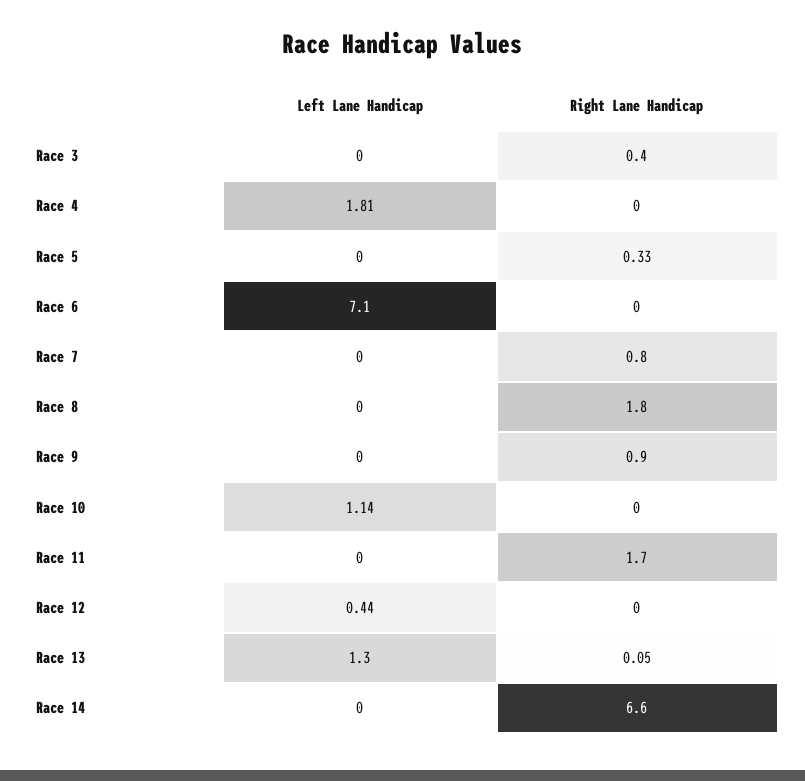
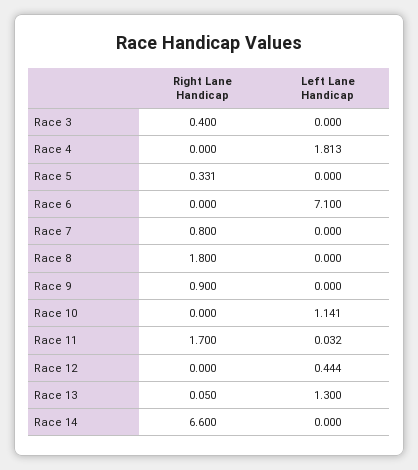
Left Lane Handicap, Race 11: 0 -> 0.032

